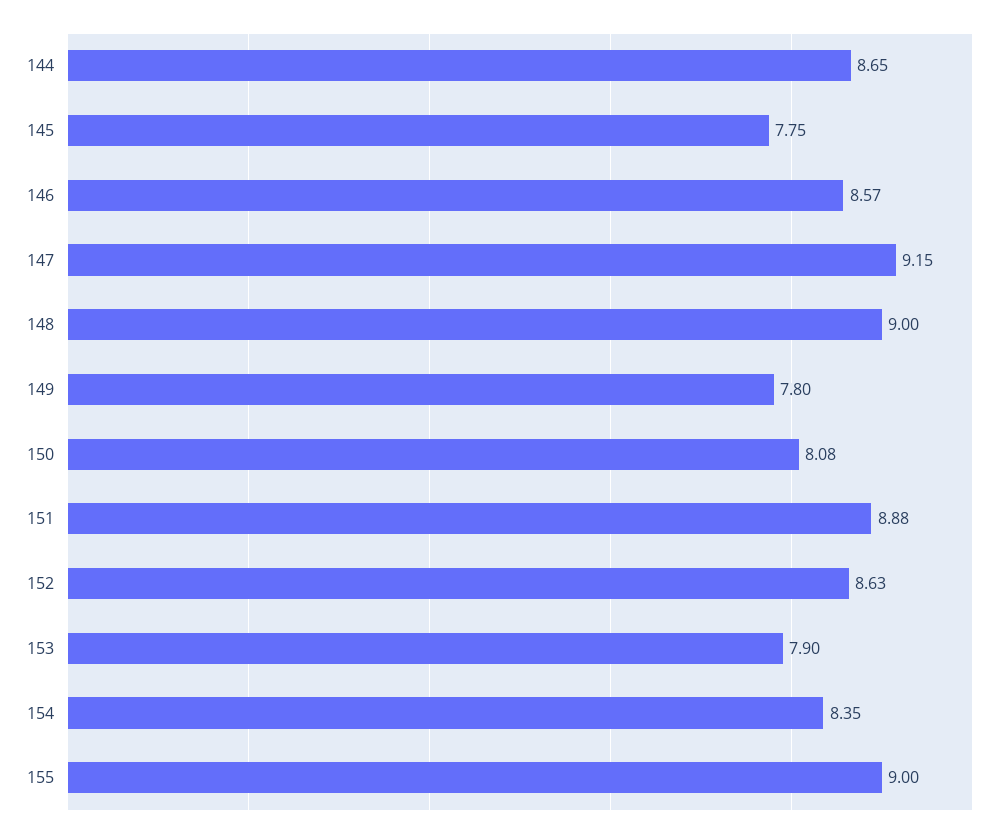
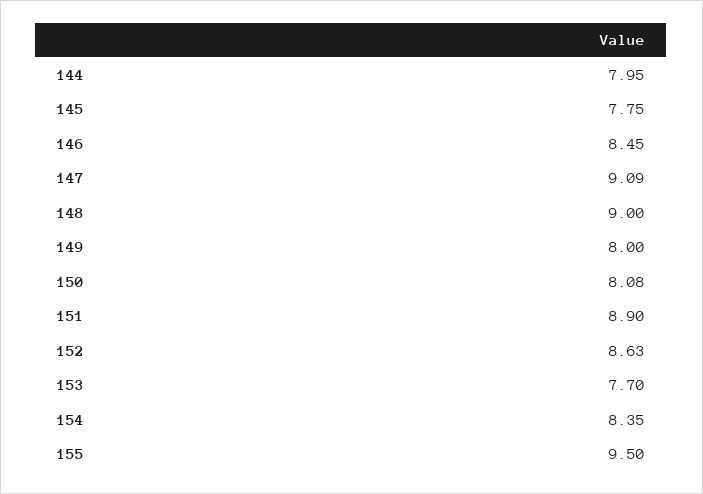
144: 8.65 -> 7.95
146: 8.57 -> 8.45
147: 9.15 -> 9.09
149: 7.8 -> 8
151: 8.88 -> 8.9
153: 7.9 -> 7.7
155: 9 -> 9.5

